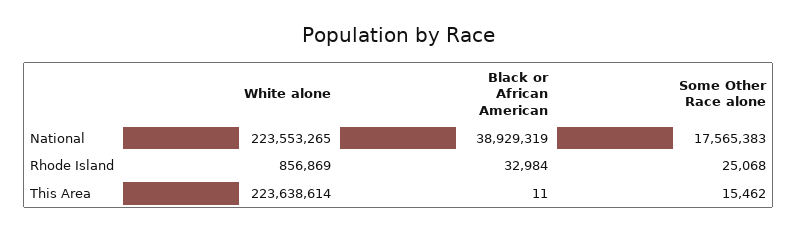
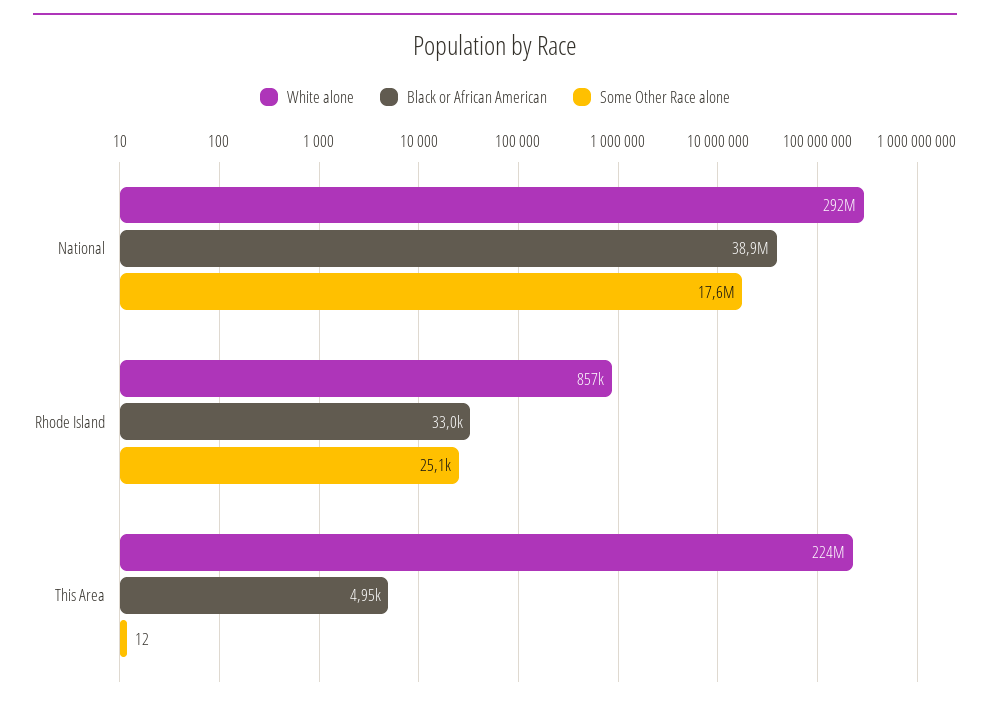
White alone, National: 223553265 -> 292000000
Black or African American, This Area: 11 -> 4950
Some Other Race alone, This Area: 15462 -> 12

